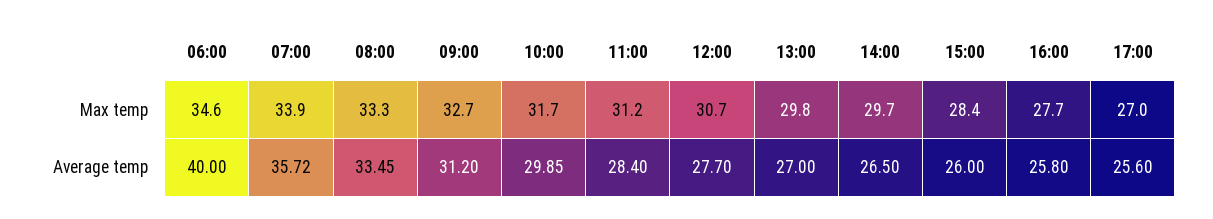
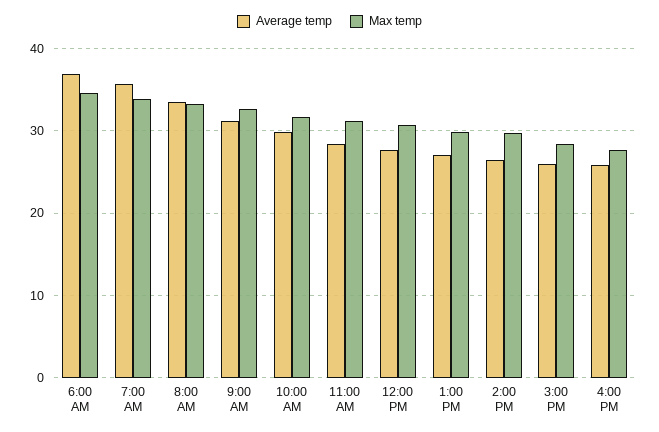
Max temp, 17:00: 27 -> none
Average temp, 06:00: 40 -> 37
Average temp, 17:00: 25.6 -> none

